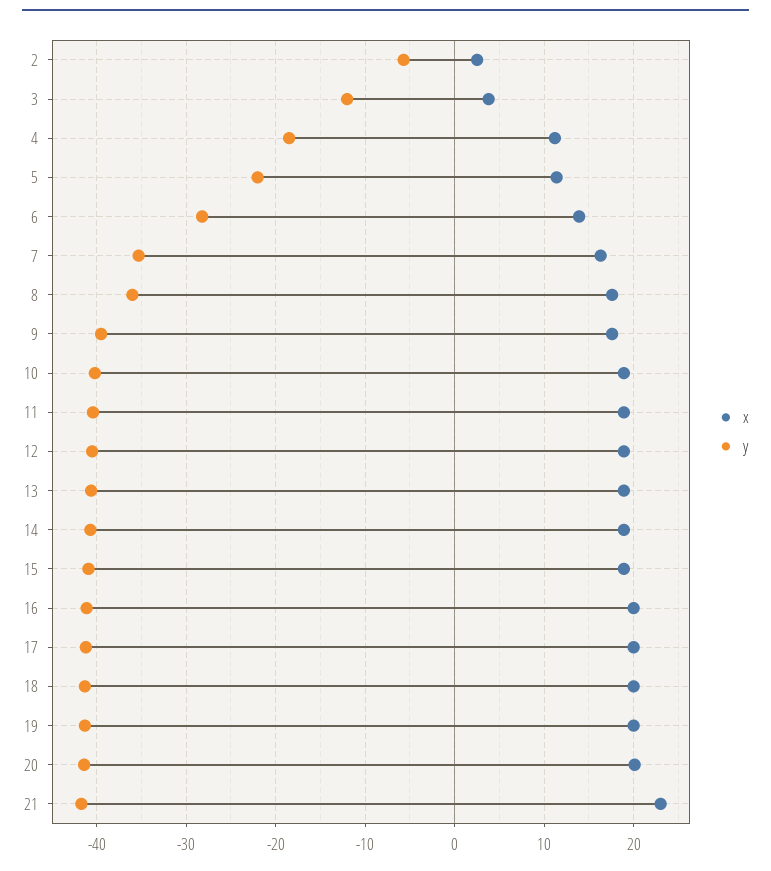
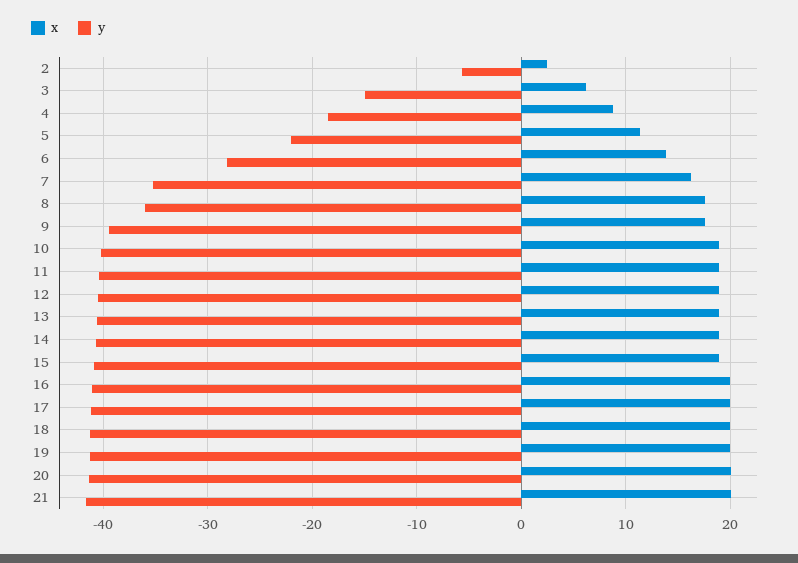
x, 3: 4 -> 6
y, 3: -12 -> -15
x, 4: 11 -> 9
x, 21: 23 -> 20

